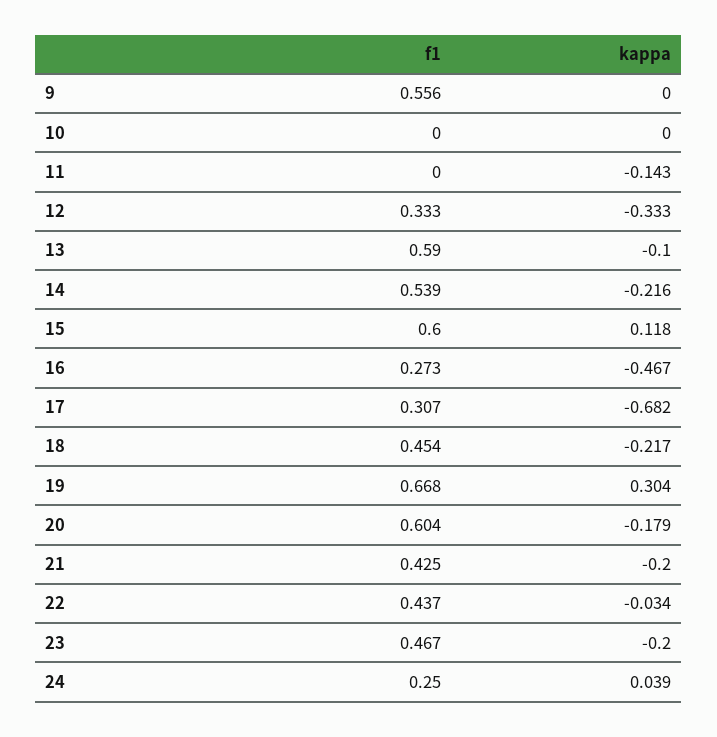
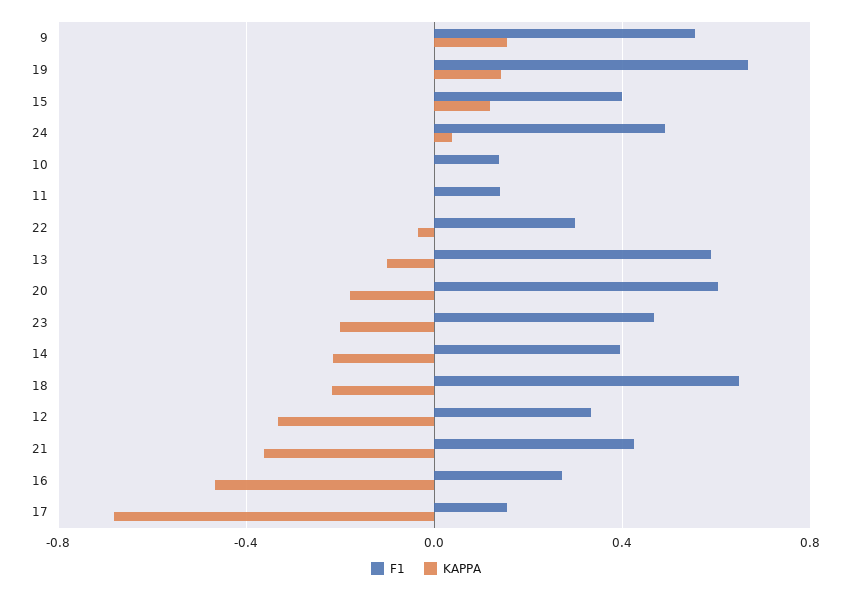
kappa, 9: 0 -> 0.15
f1, 10: 0 -> 0.15
f1, 11: 0 -> 0.15
kappa, 11: -0.143 -> 0
f1, 14: 0.539 -> 0.4
f1, 15: 0.6 -> 0.4
f1, 17: 0.307 -> 0.15
f1, 18: 0.454 -> 0.65
kappa, 19: 0.304 -> 0.15
kappa, 21: -0.2 -> -0.35
f1, 22: 0.437 -> 0.3
f1, 24: 0.25 -> 0.5

